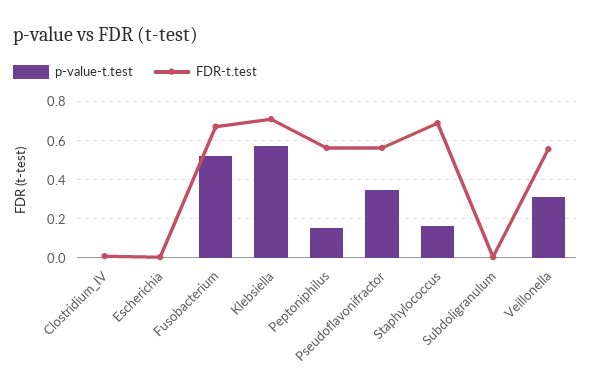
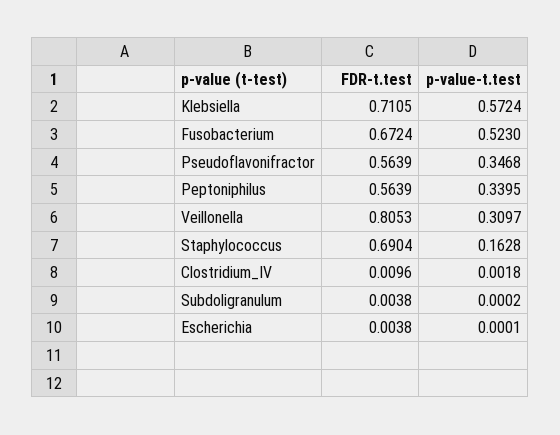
p-value-t.test, Peptoniphilus: 0.15 -> 0.3395
FDR-t.test, Veillonella: 0.55 -> 0.8053

